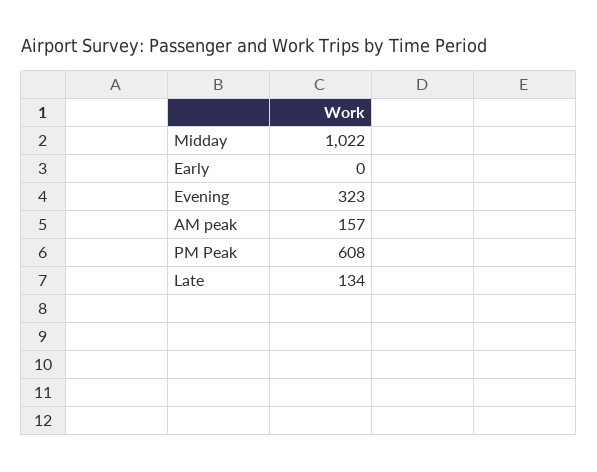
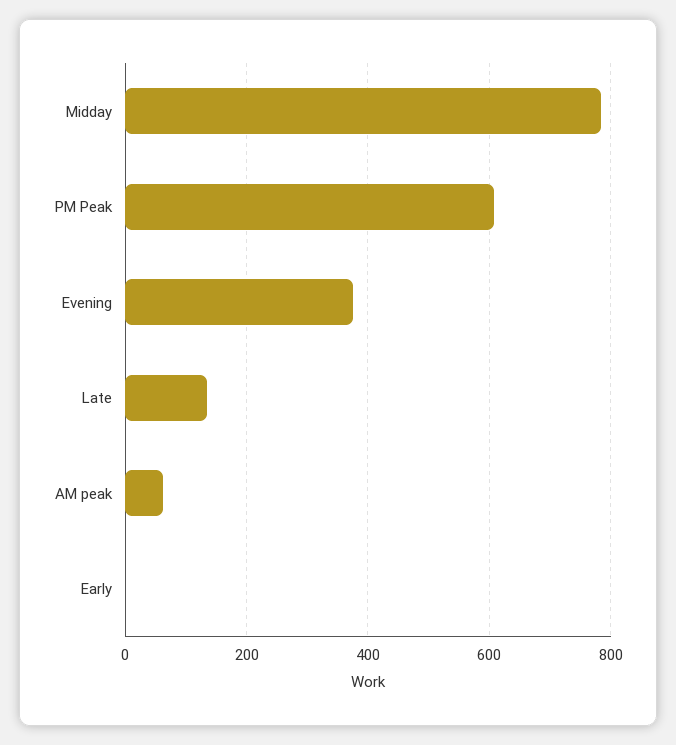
Midday: 1022 -> 780
Evening: 323 -> 380
AM peak: 157 -> 60

